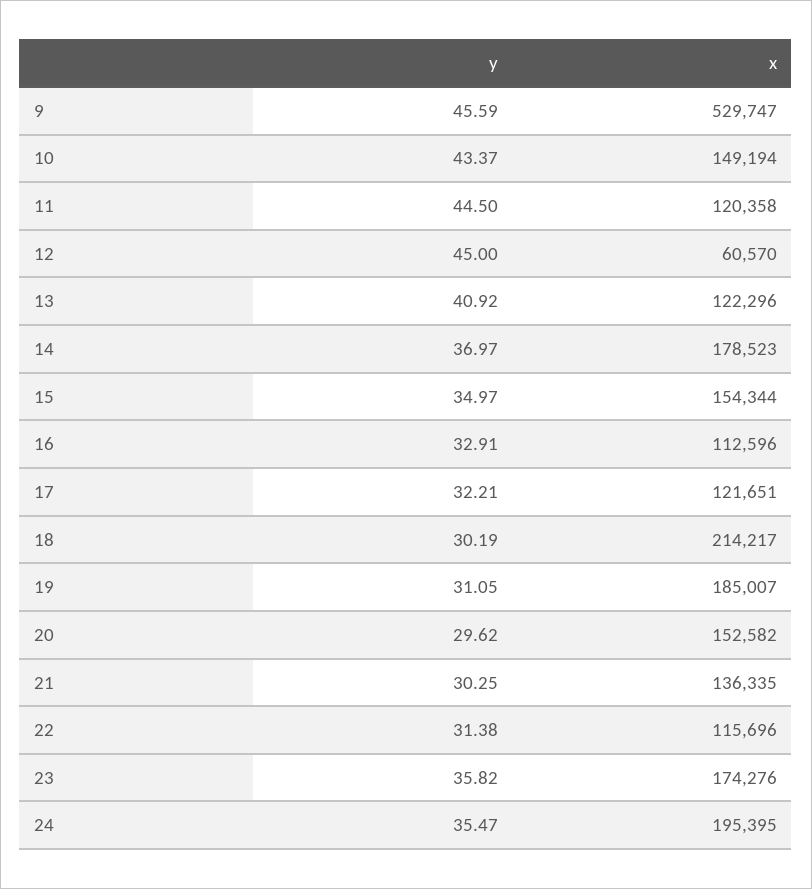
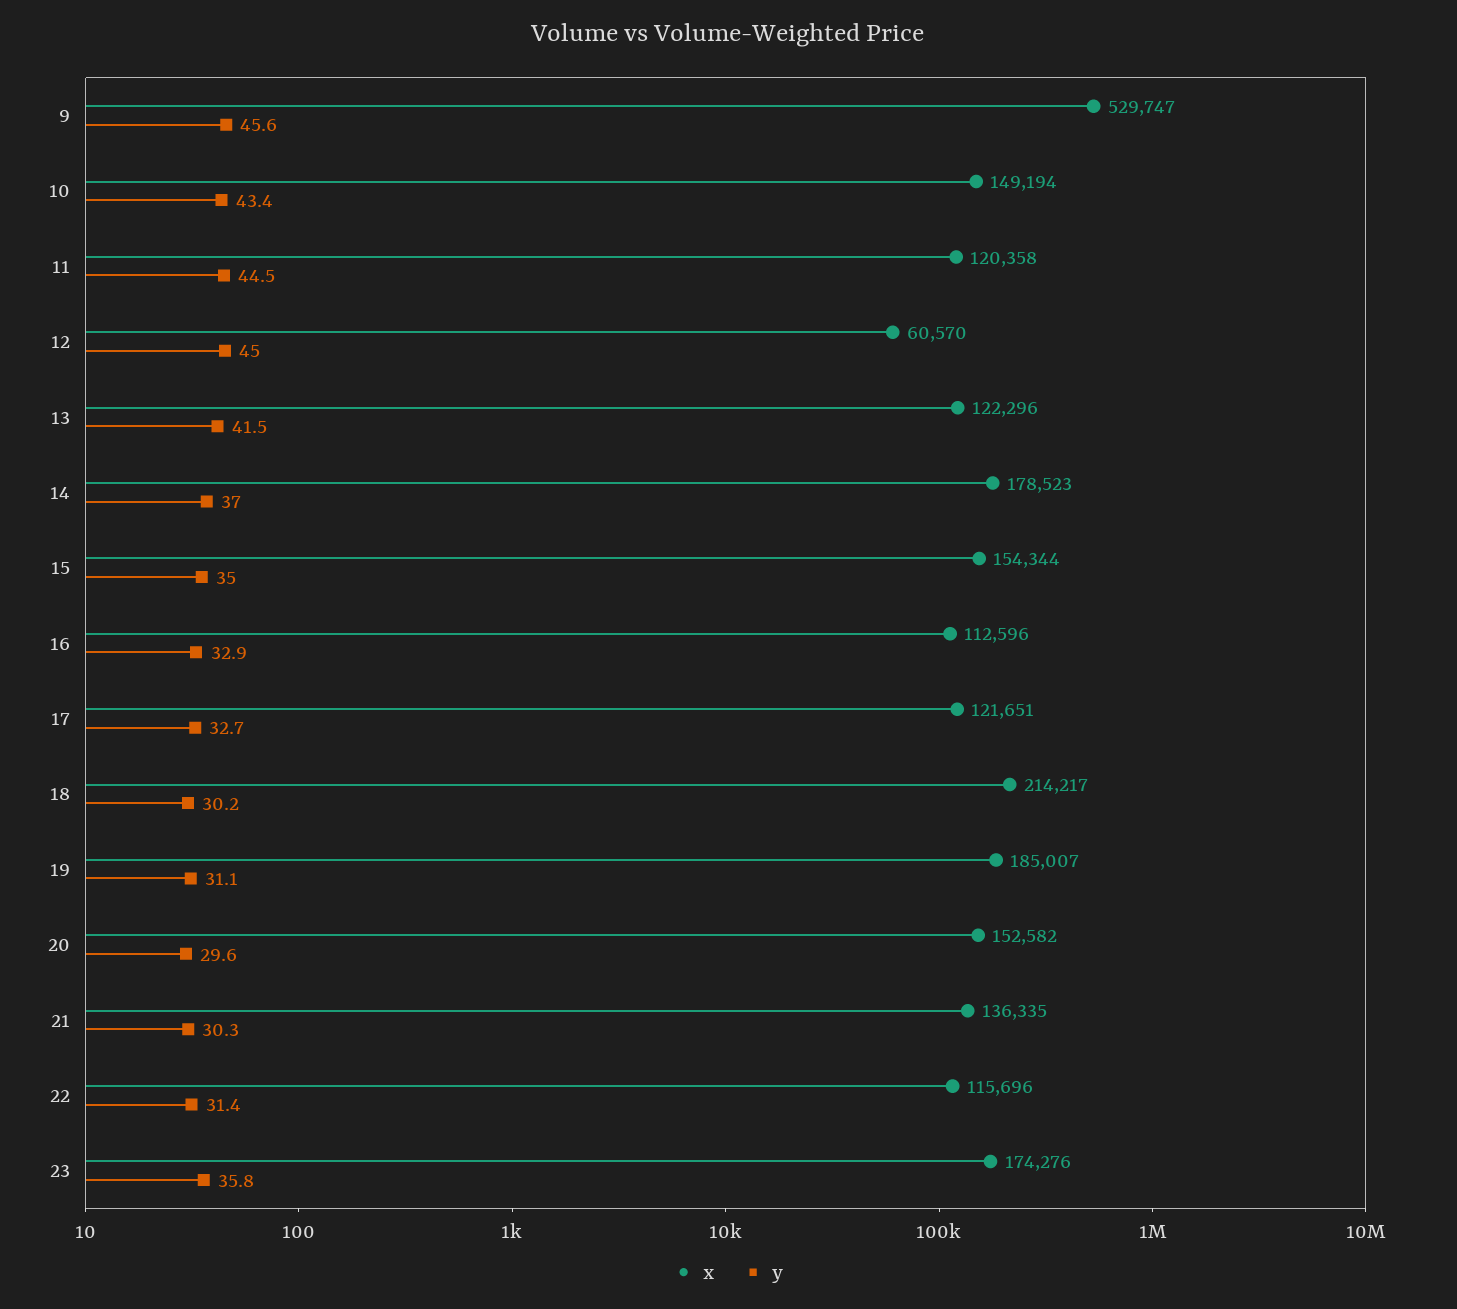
y, 13: 40.92 -> 41.5
y, 17: 32.21 -> 32.7
y, 24: 35.47 -> none
x, 24: 195395 -> none

